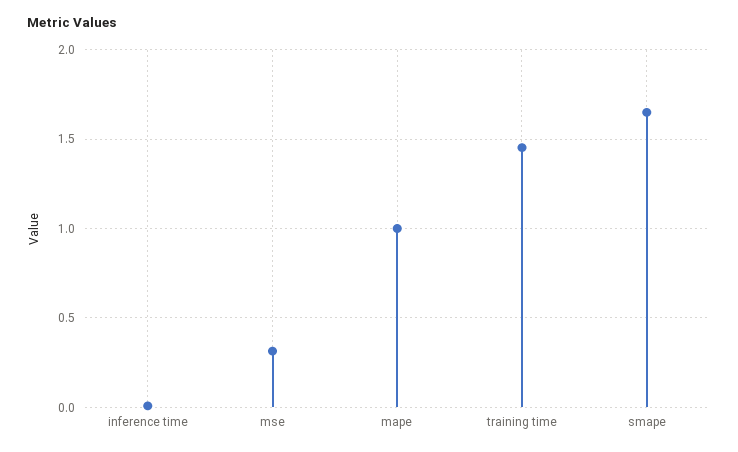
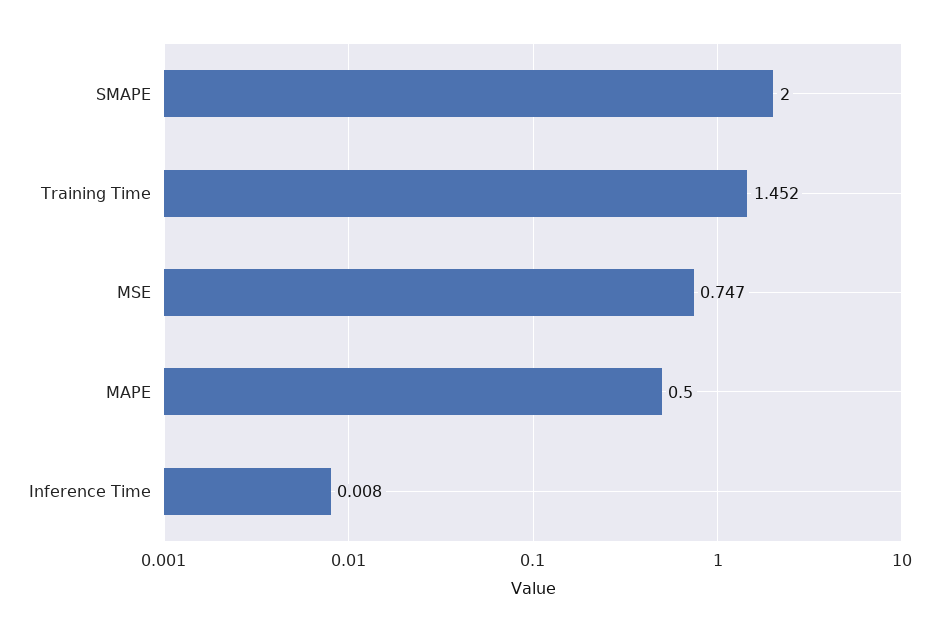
mse: 0.3 -> 0.747
mape: 1 -> 0.5
smape: 1.65 -> 2

